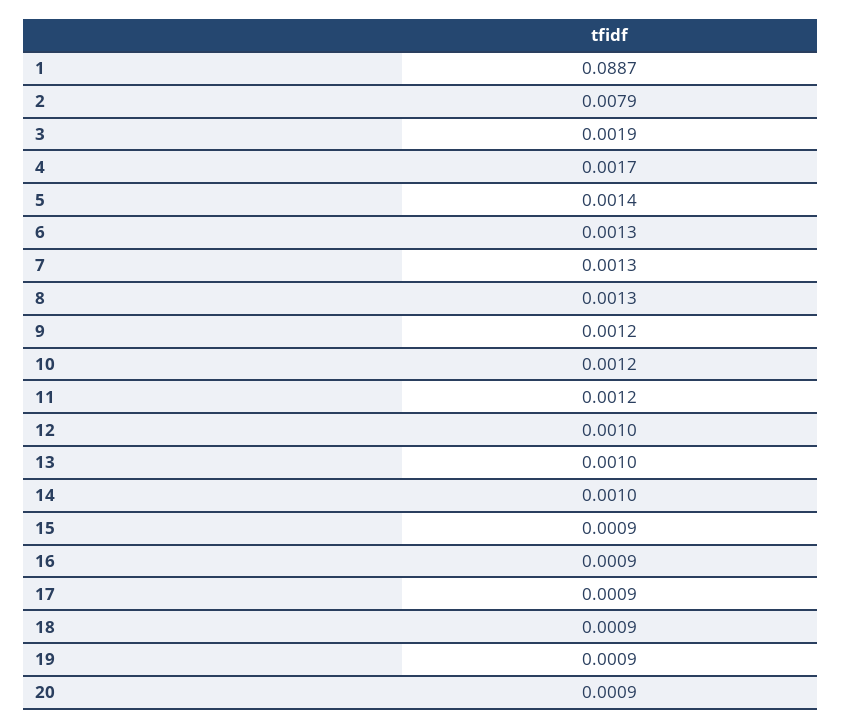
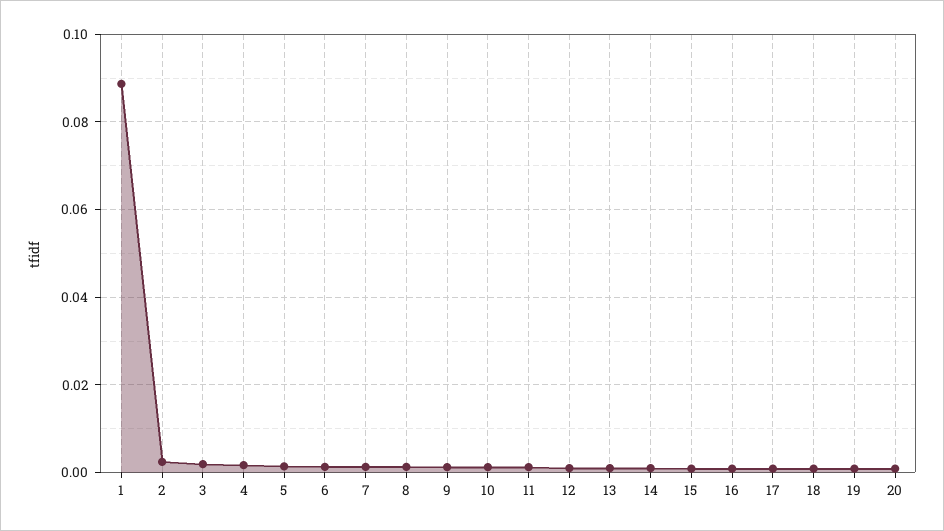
2: 0.0079 -> 0.002

